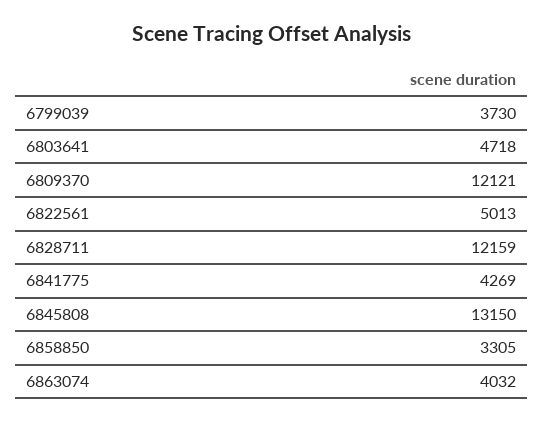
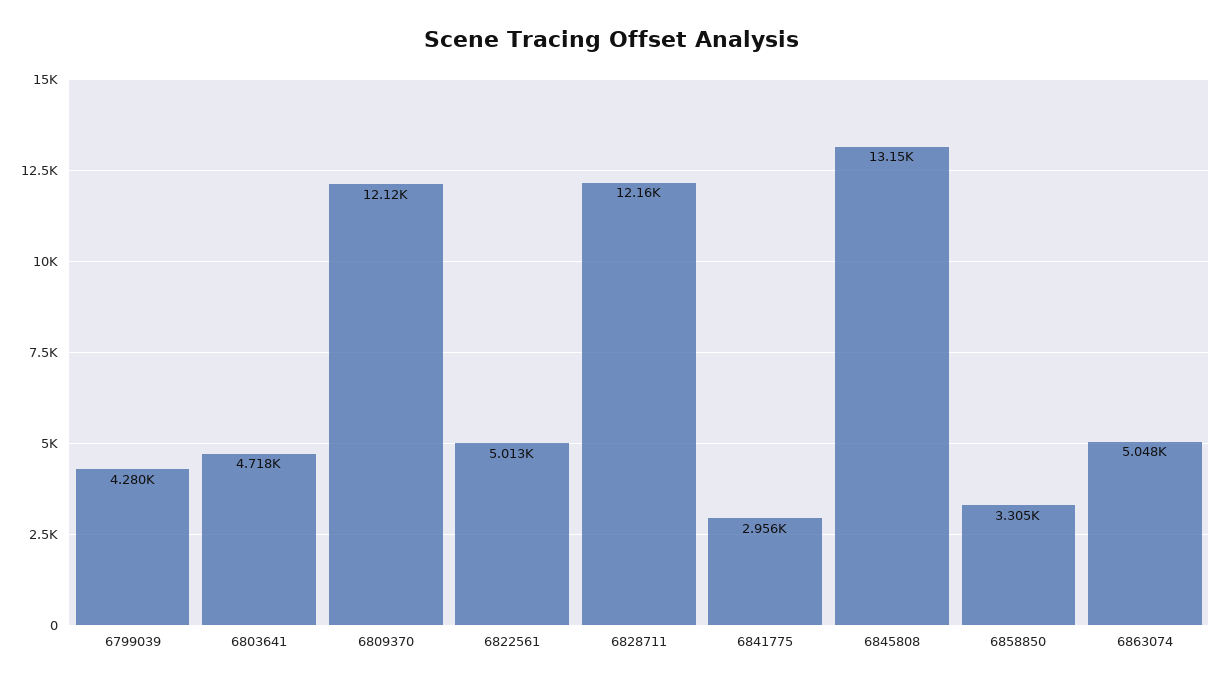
6799039: 3730 -> 4280
6841775: 4269 -> 2956
6863074: 4032 -> 5048

